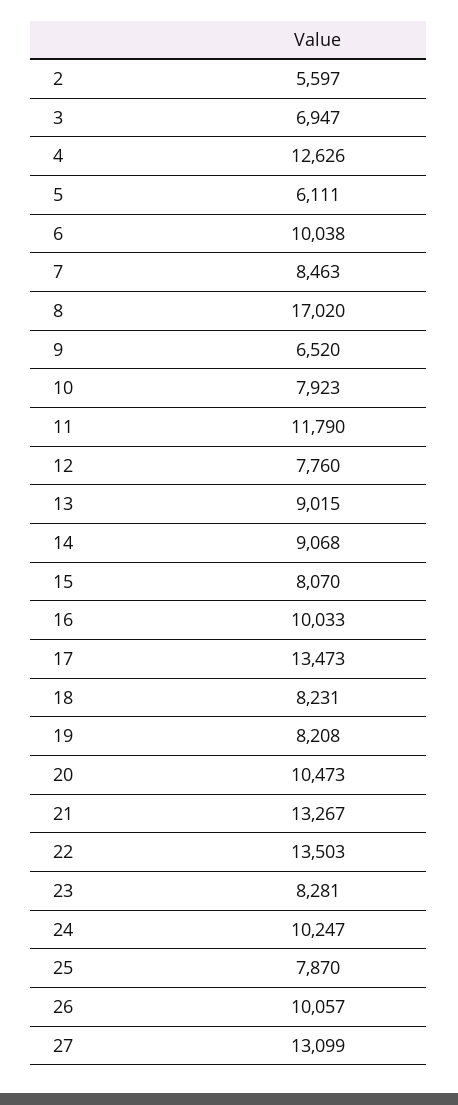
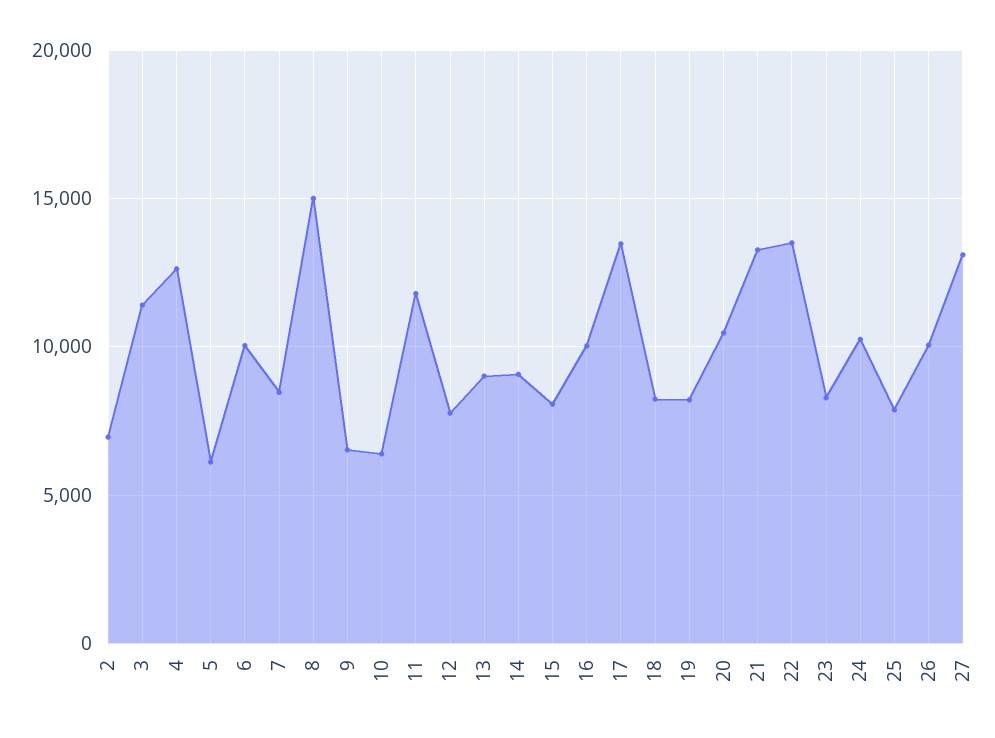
2: 5597 -> 7000
3: 6947 -> 11500
8: 17020 -> 15000
10: 7923 -> 6500

